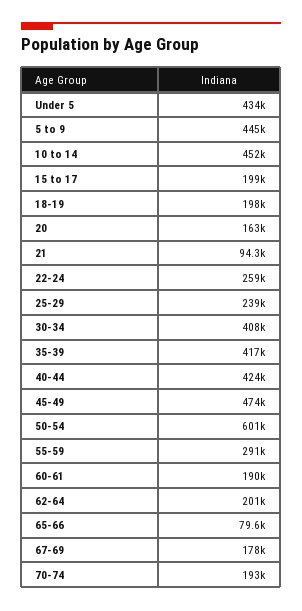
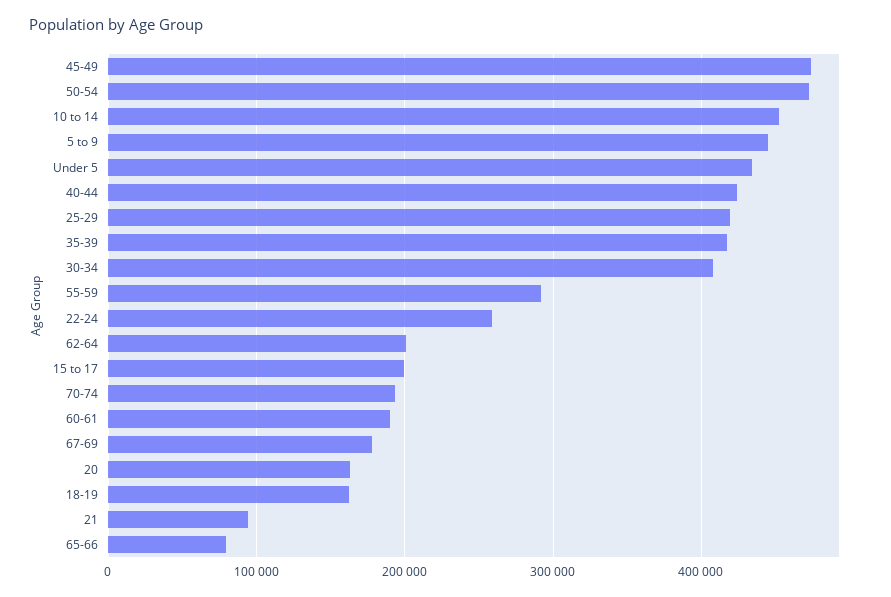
18-19: 198000 -> 160000
25-29: 239000 -> 420000
50-54: 601000 -> 470000

